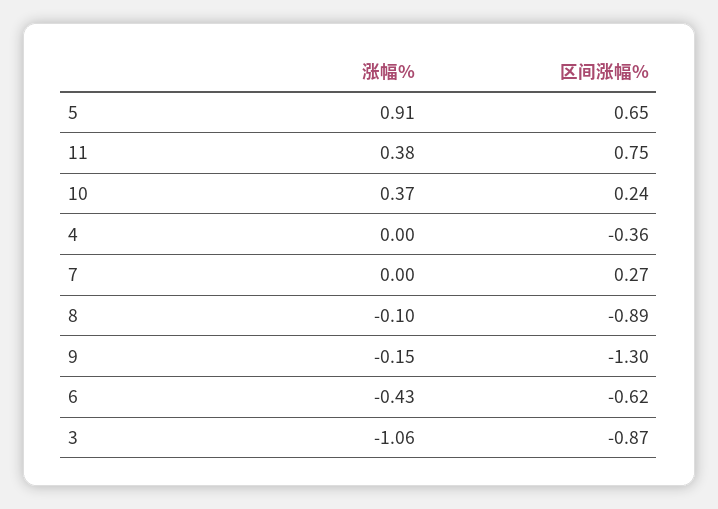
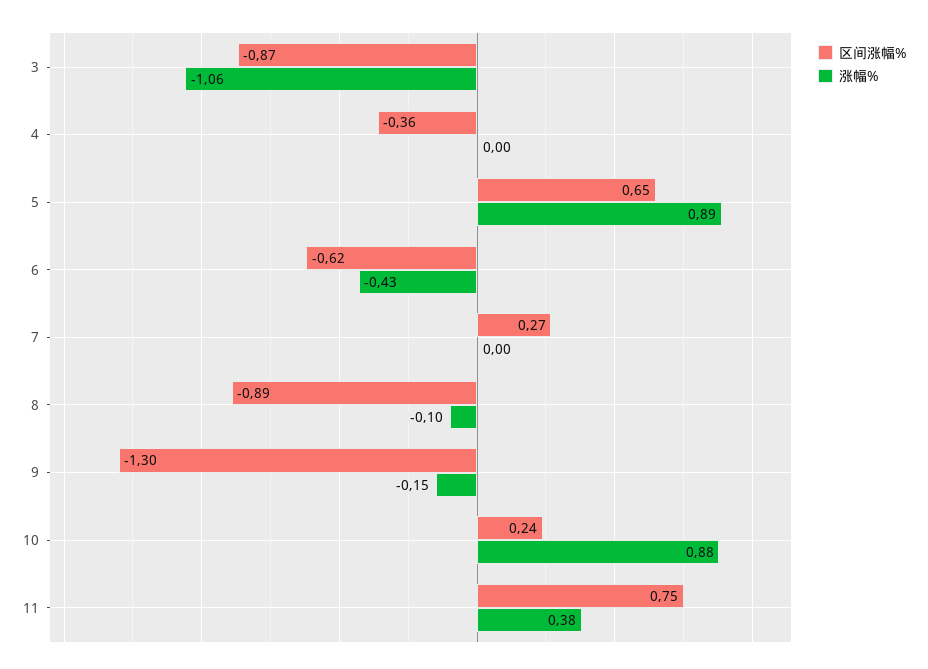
涨幅%, 5: 0.91 -> 0.89
涨幅%, 10: 0.37 -> 0.88

